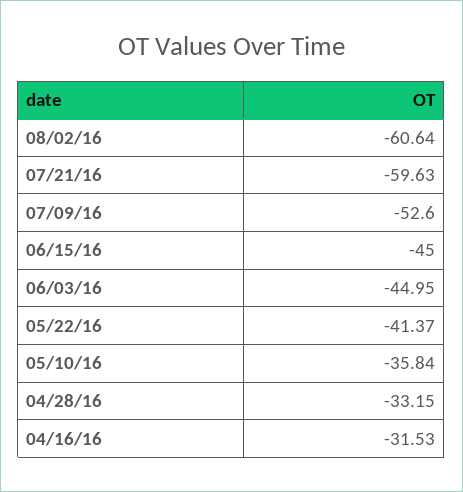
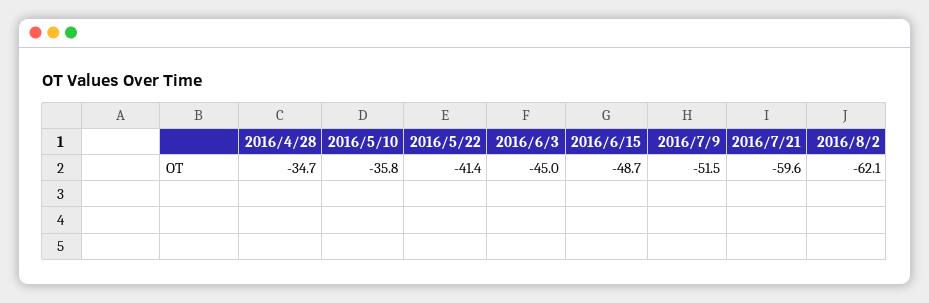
08/02/16: -60.64 -> -62.1
07/09/16: -52.6 -> -51.5
06/15/16: -45 -> -48.7
04/28/16: -33.15 -> -34.7
04/16/16: -31.53 -> none

